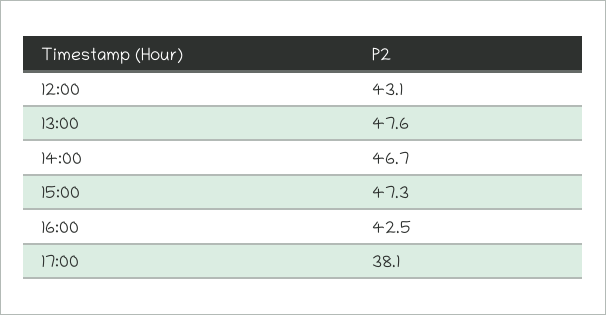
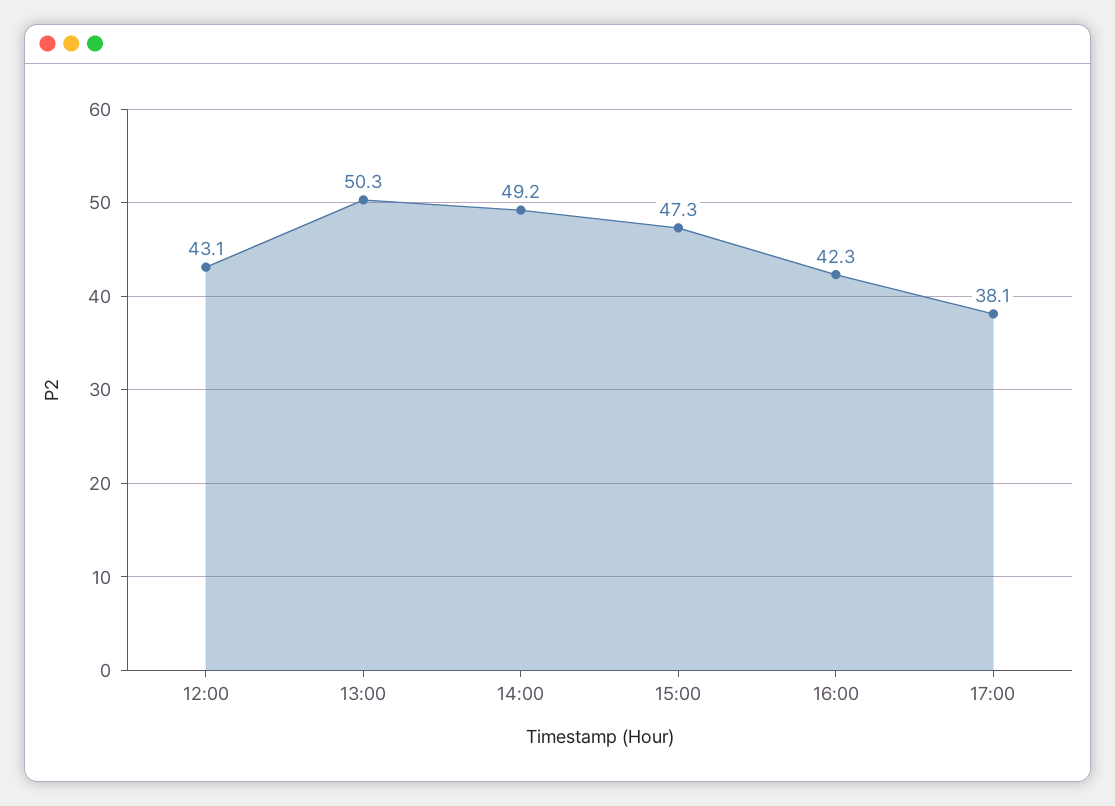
13:00: 47.6 -> 50.3
14:00: 46.7 -> 49.2
16:00: 42.5 -> 42.3

